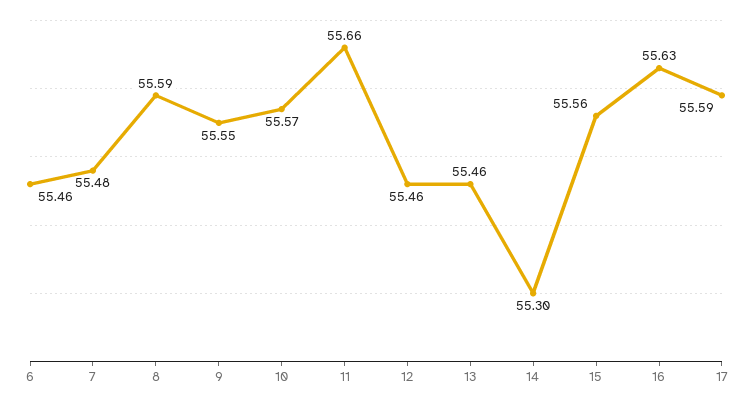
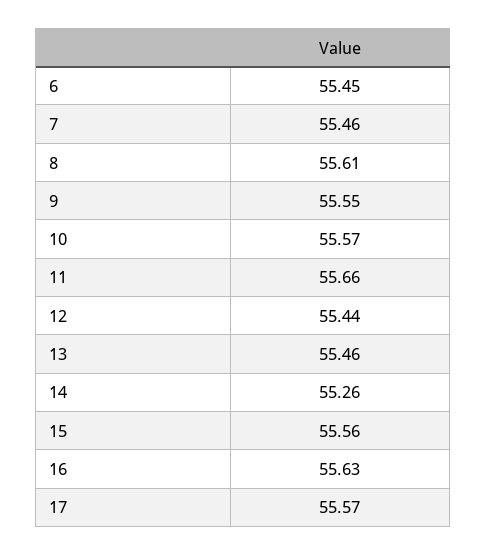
6: 55.46 -> 55.45
7: 55.48 -> 55.46
8: 55.59 -> 55.61
12: 55.46 -> 55.44
14: 55.3 -> 55.26
17: 55.59 -> 55.57

